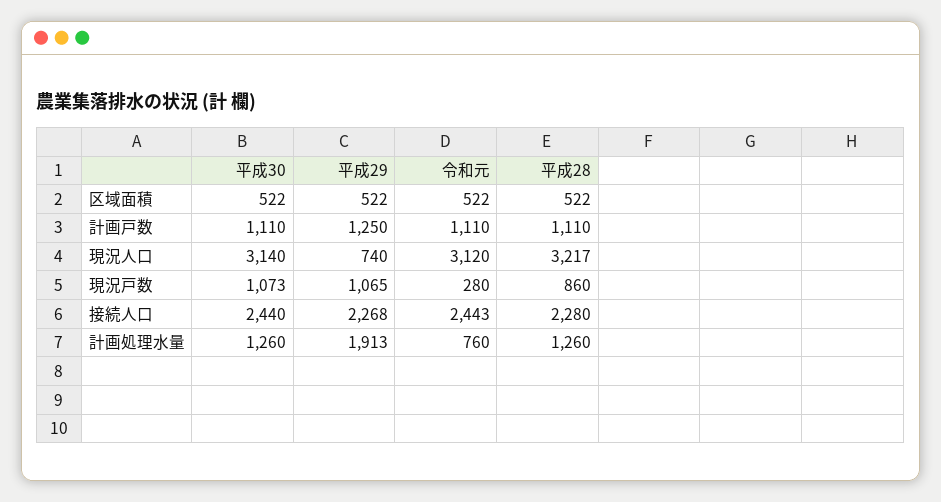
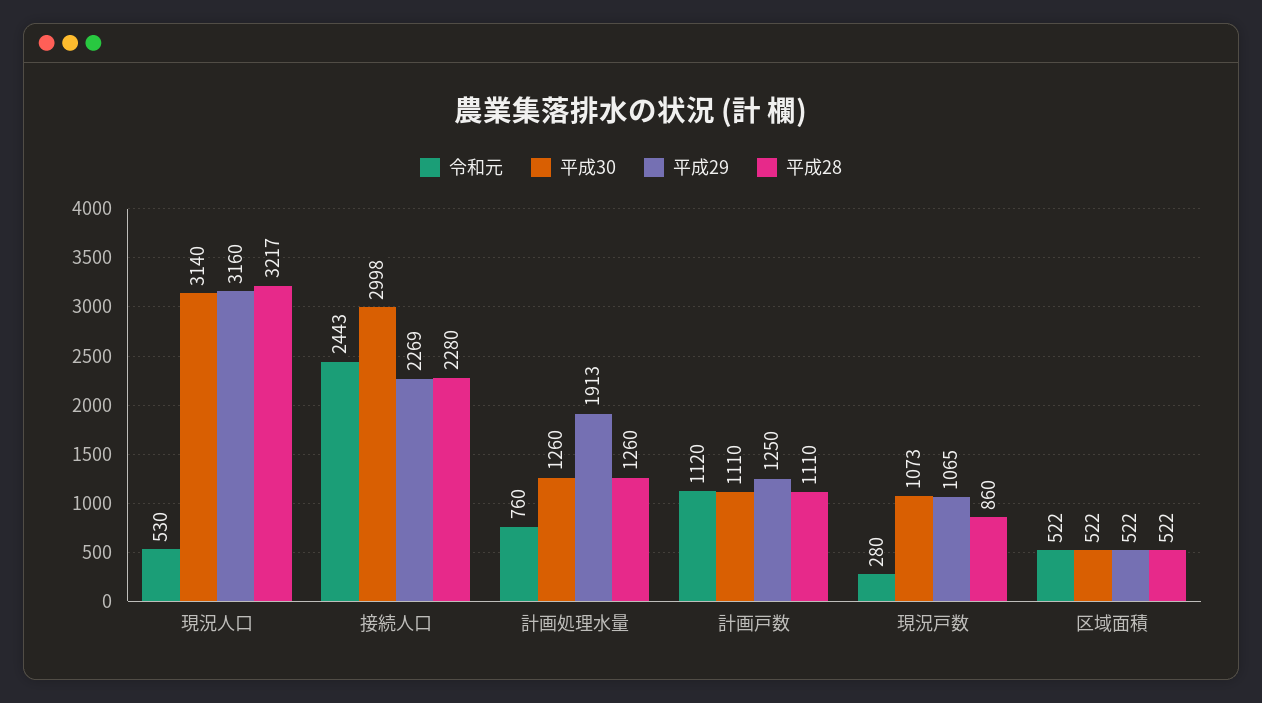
令和元, 計画戸数: 1110 -> 1120
平成29, 現況人口: 740 -> 3160
令和元, 現況人口: 3120 -> 530
平成30, 接続人口: 2440 -> 2998
平成29, 接続人口: 2268 -> 2269

